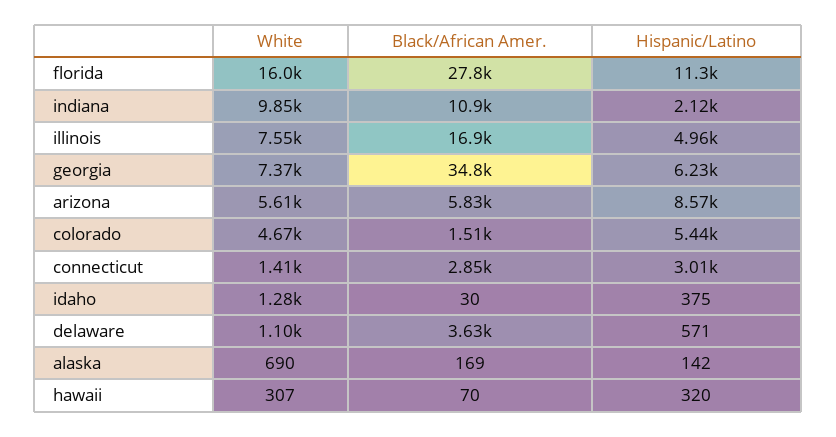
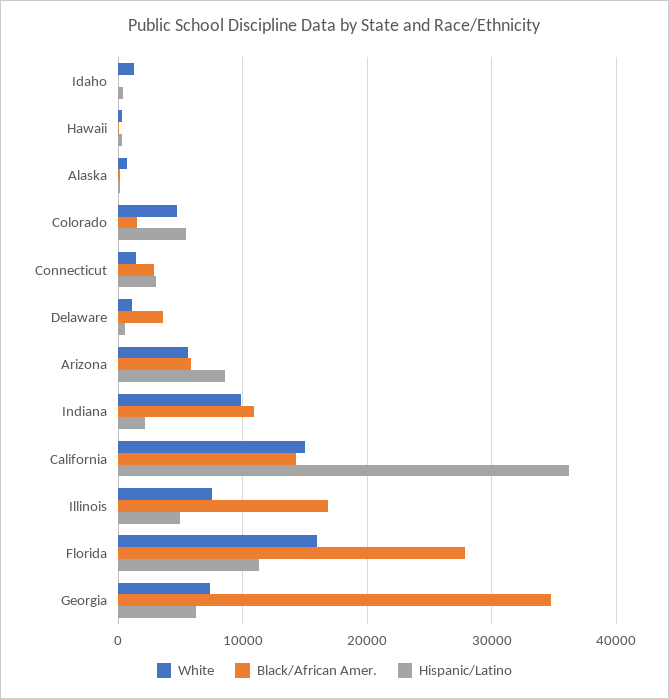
White, California: none -> 15000
Black/African Amer., California: none -> 14000
Hispanic/Latino, California: none -> 36000

